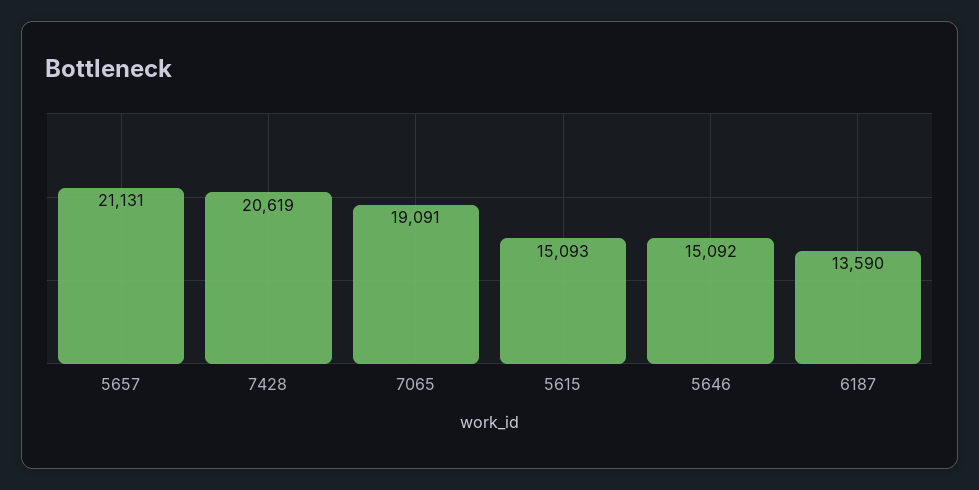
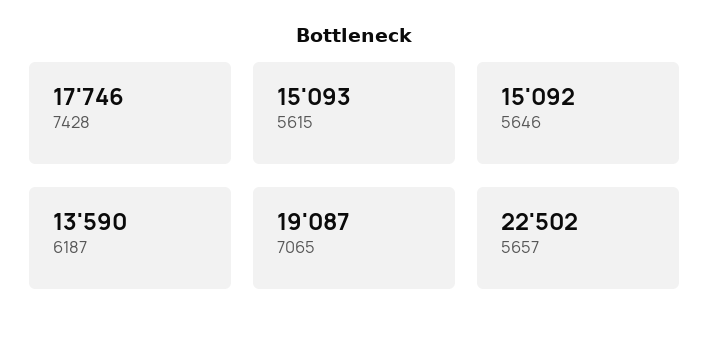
5657: 21131 -> 22502
7428: 20619 -> 17746
7065: 19091 -> 19087

